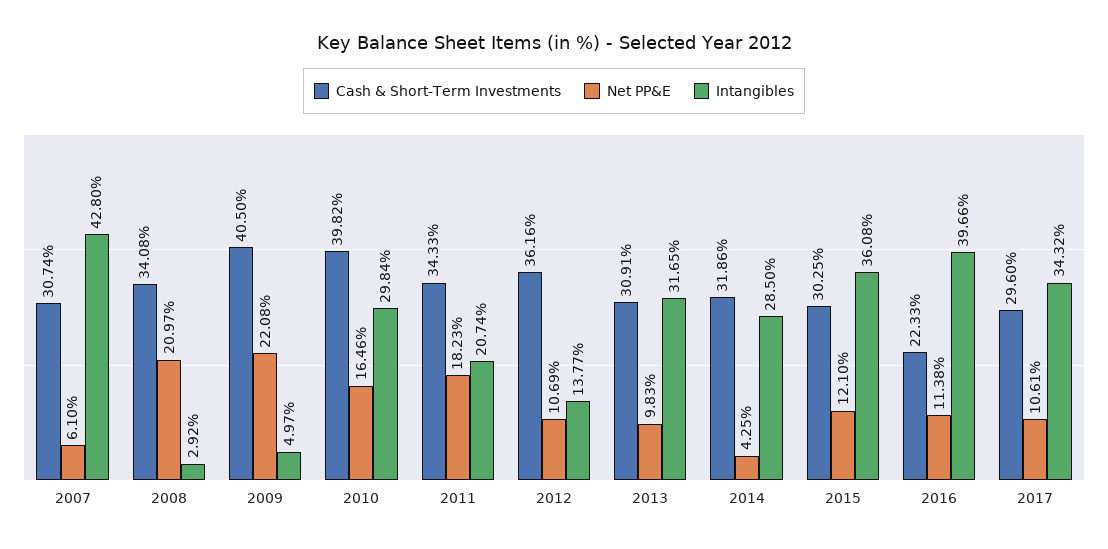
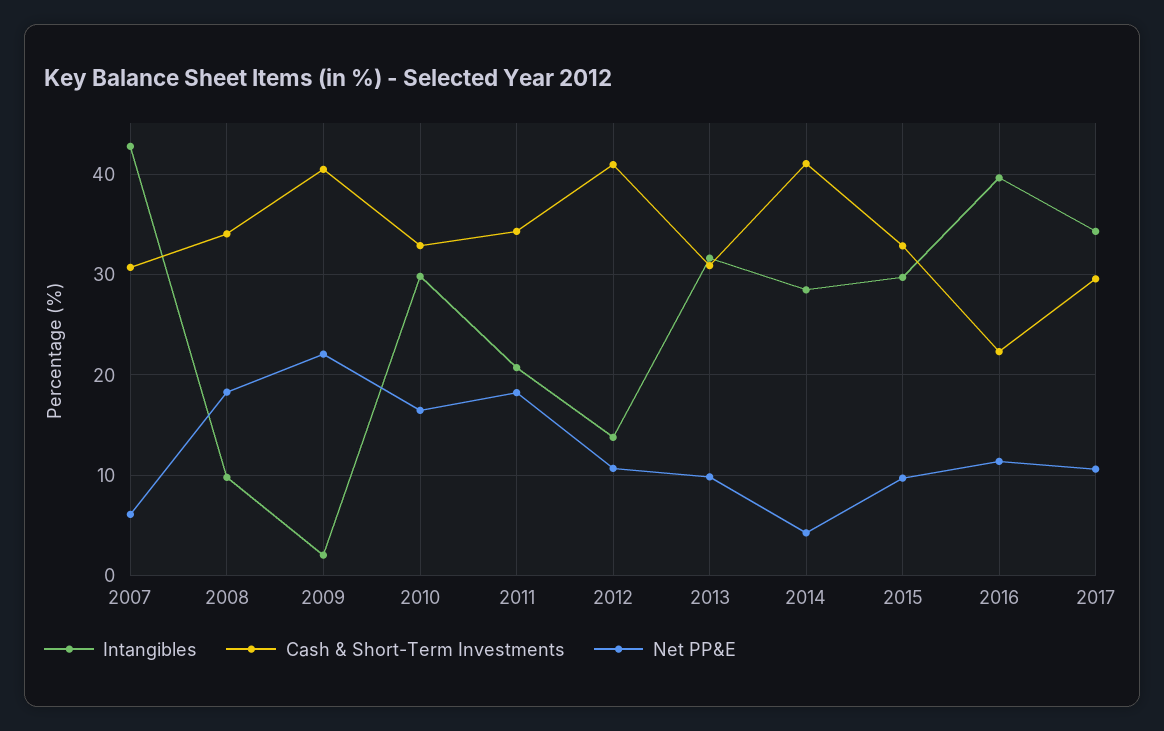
Net PP&E, 2008: 20.97 -> 18
Intangibles, 2008: 2.92 -> 10
Intangibles, 2009: 4.97 -> 2
Cash & Short-Term Investments, 2010: 39.82 -> 33
Cash & Short-Term Investments, 2012: 36.16 -> 41
Cash & Short-Term Investments, 2014: 31.86 -> 41
Cash & Short-Term Investments, 2015: 30.25 -> 33
Net PP&E, 2015: 12.1 -> 10
Intangibles, 2015: 36.08 -> 30

